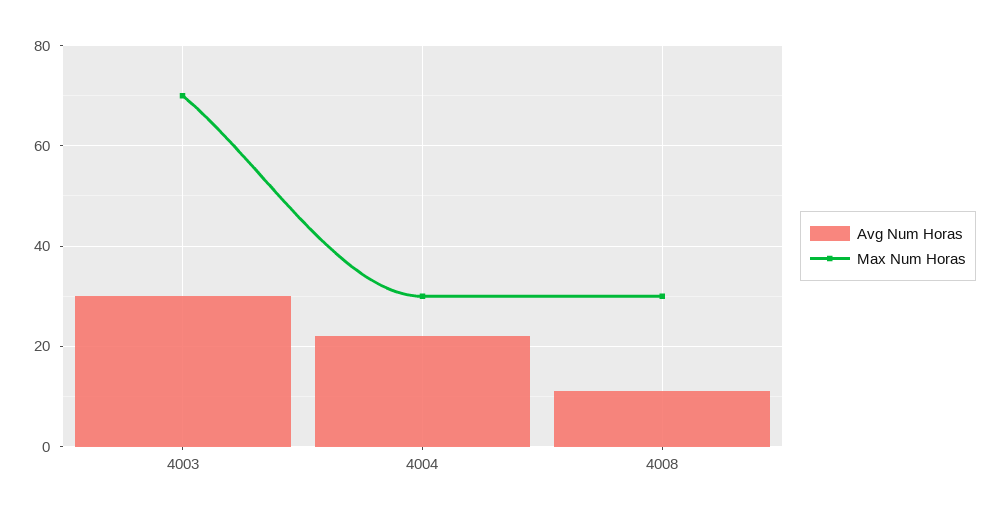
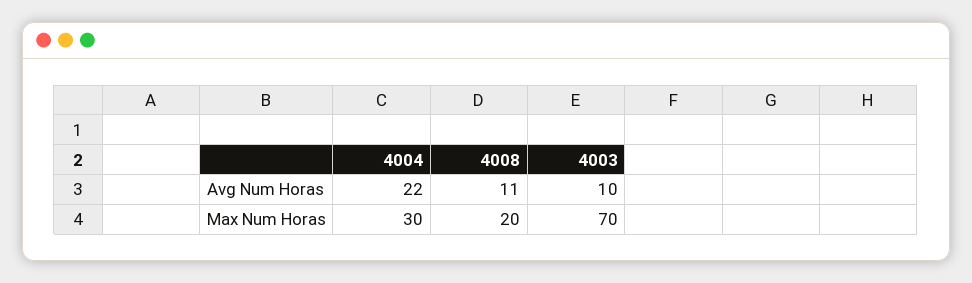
Avg Num Horas, 4003: 30 -> 10
Max Num Horas, 4008: 30 -> 20

